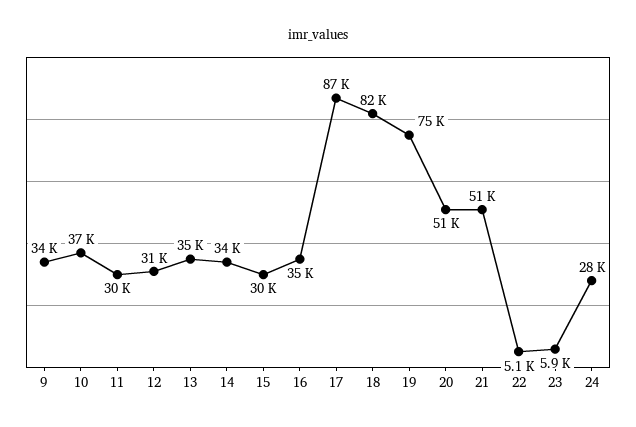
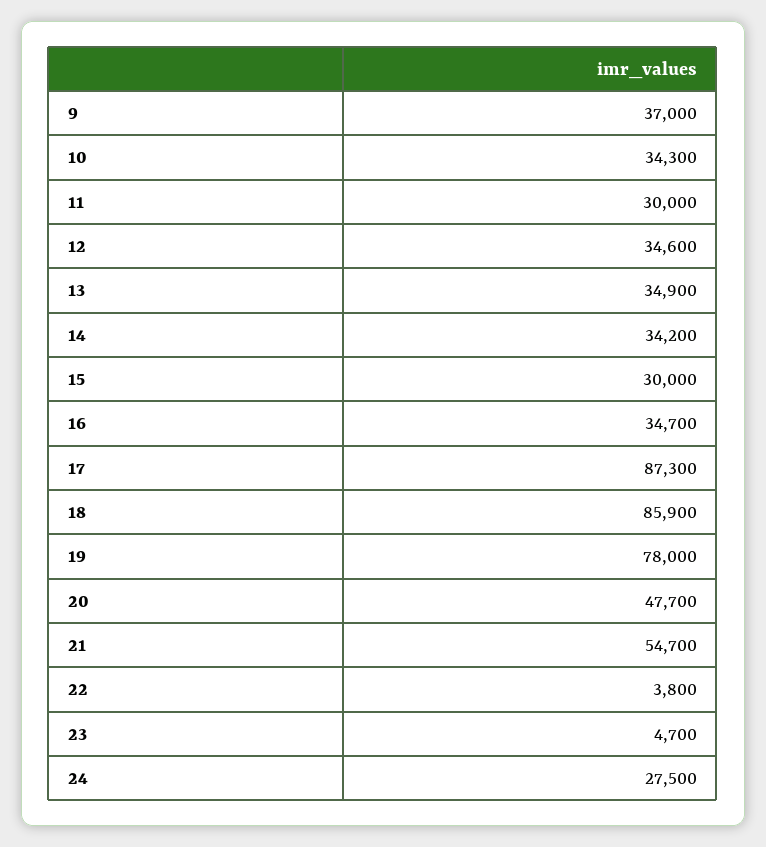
9: 34000 -> 37000
10: 37000 -> 34300
12: 31000 -> 34600
18: 82000 -> 85900
19: 75000 -> 78000
20: 51000 -> 47700
21: 51000 -> 54700
22: 5100 -> 3800
23: 5900 -> 4700

